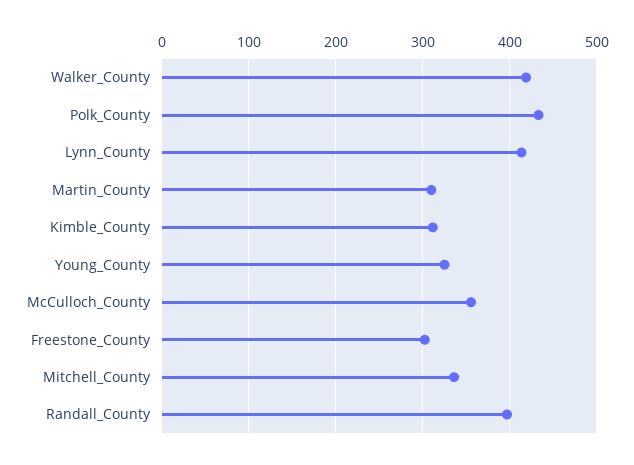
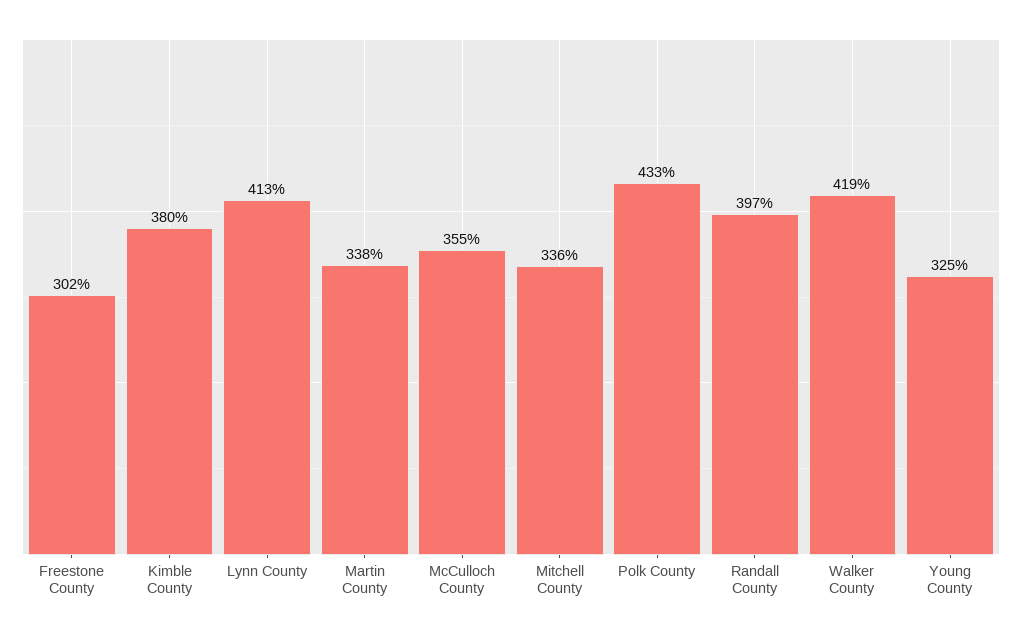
Martin_County: 310 -> 338
Kimble_County: 310 -> 380

